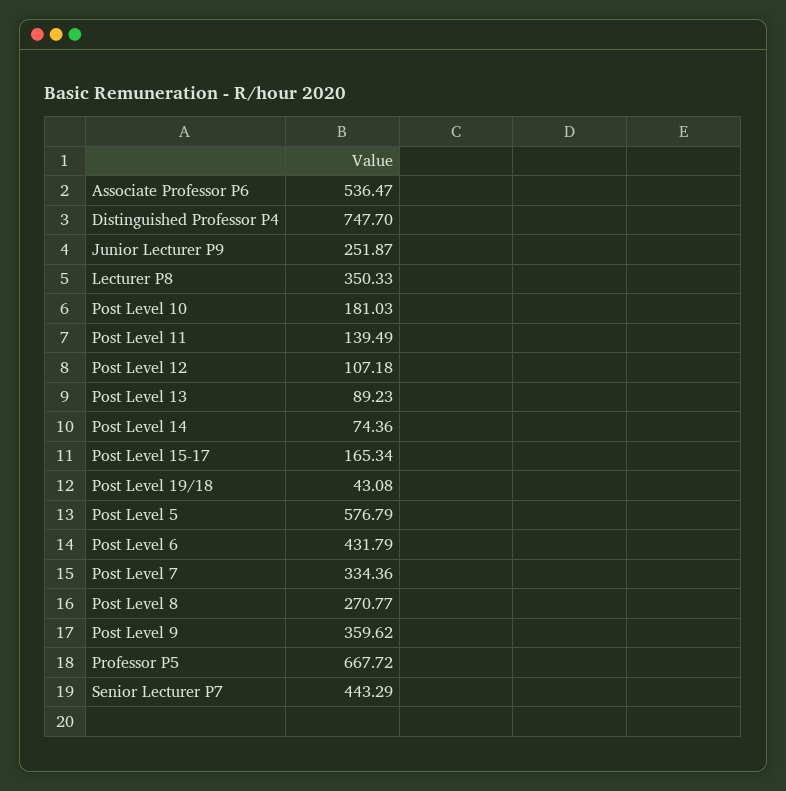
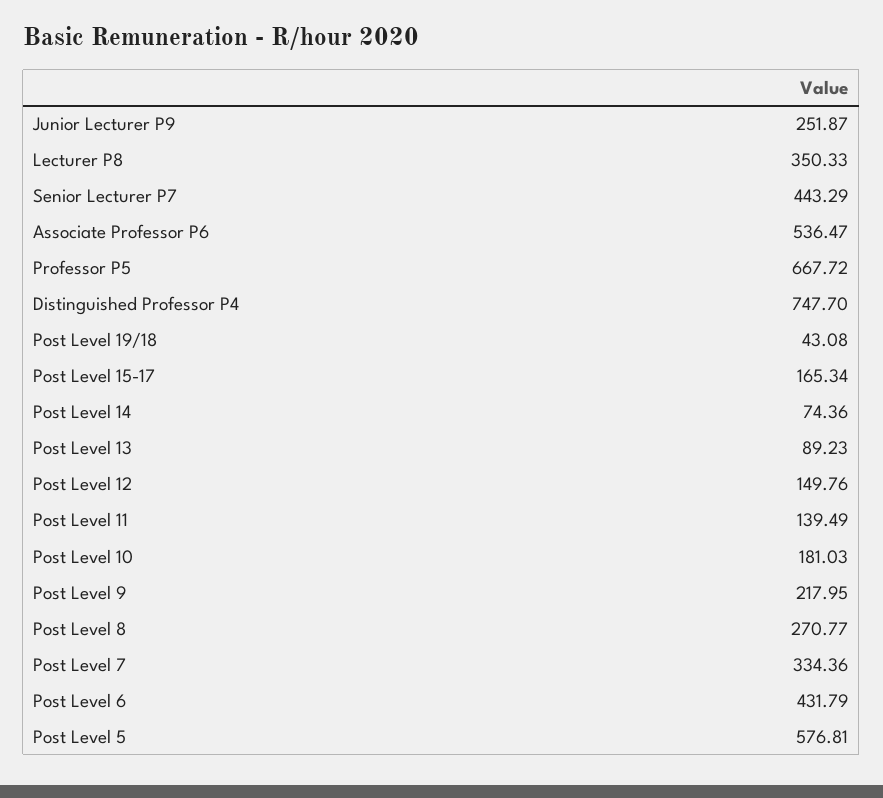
Post Level 12: 107.18 -> 149.76
Post Level 5: 576.79 -> 576.81
Post Level 9: 359.62 -> 217.95

